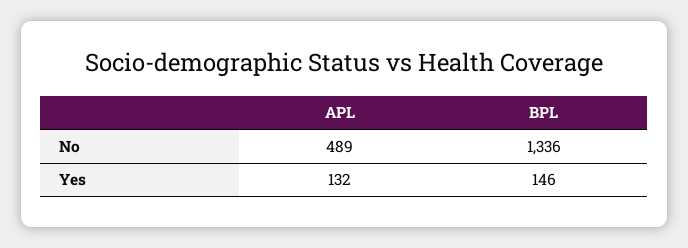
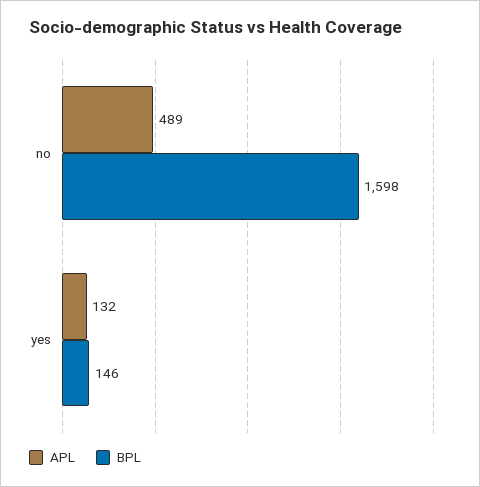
BPL, No: 1336 -> 1598

